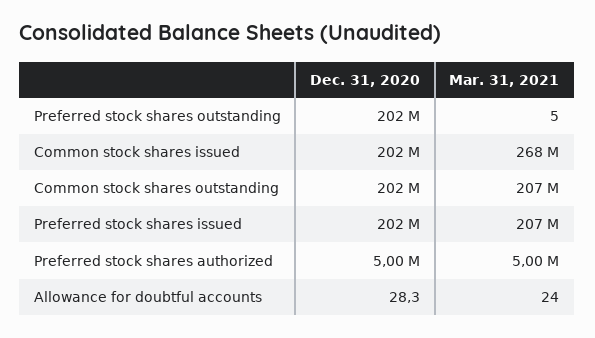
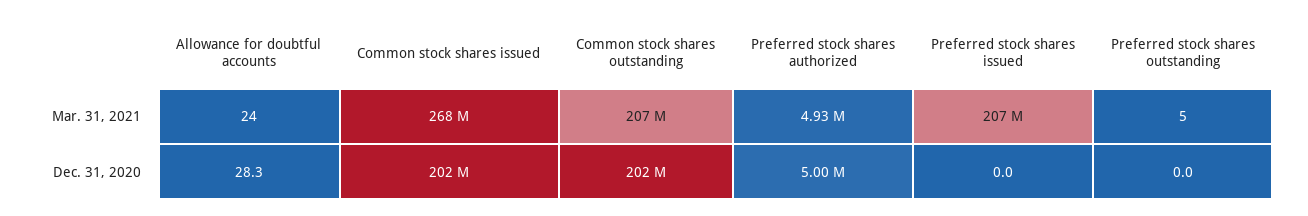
Dec. 31, 2020, Preferred stock shares outstanding: 202000000 -> 0
Dec. 31, 2020, Preferred stock shares issued: 202000000 -> 0
Mar. 31, 2021, Preferred stock shares authorized: 5000000 -> 4930000

